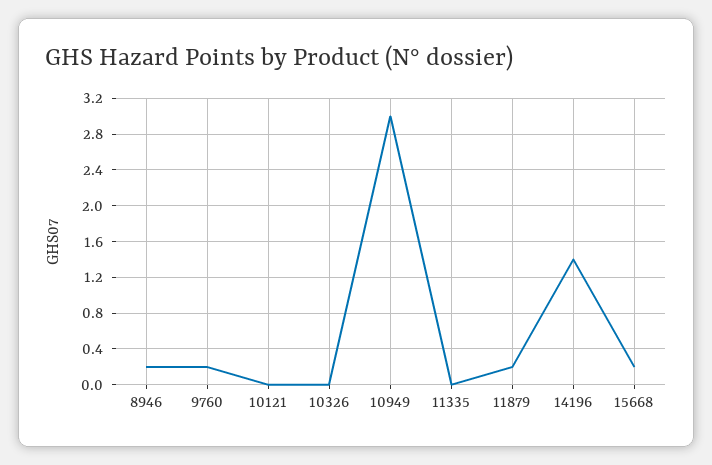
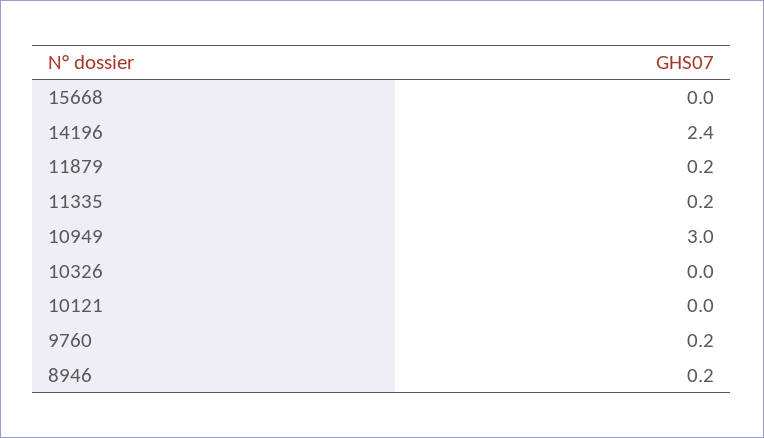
11335: 0 -> 0.2
14196: 1.4 -> 2.4
15668: 0.2 -> 0

